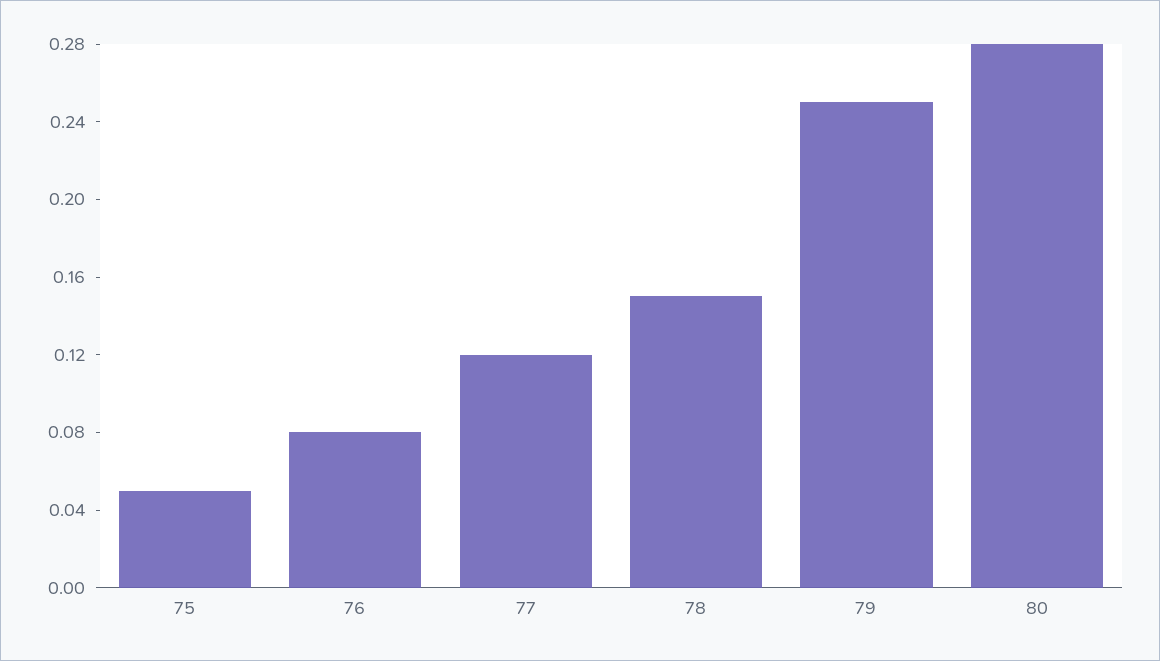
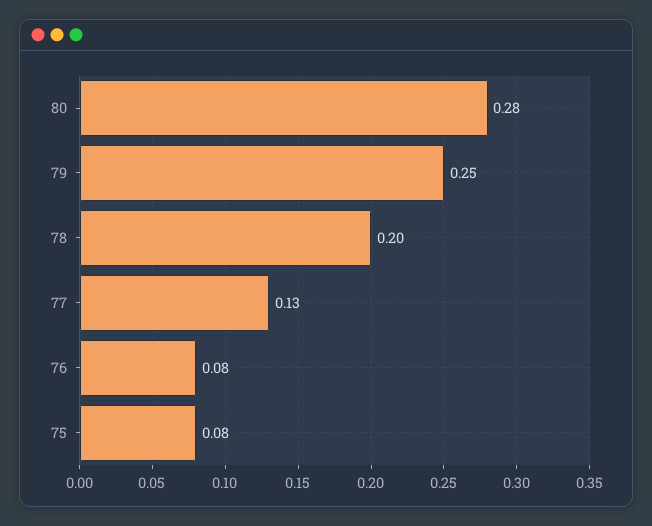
75: 0.05 -> 0.08
77: 0.12 -> 0.13
78: 0.15 -> 0.2

